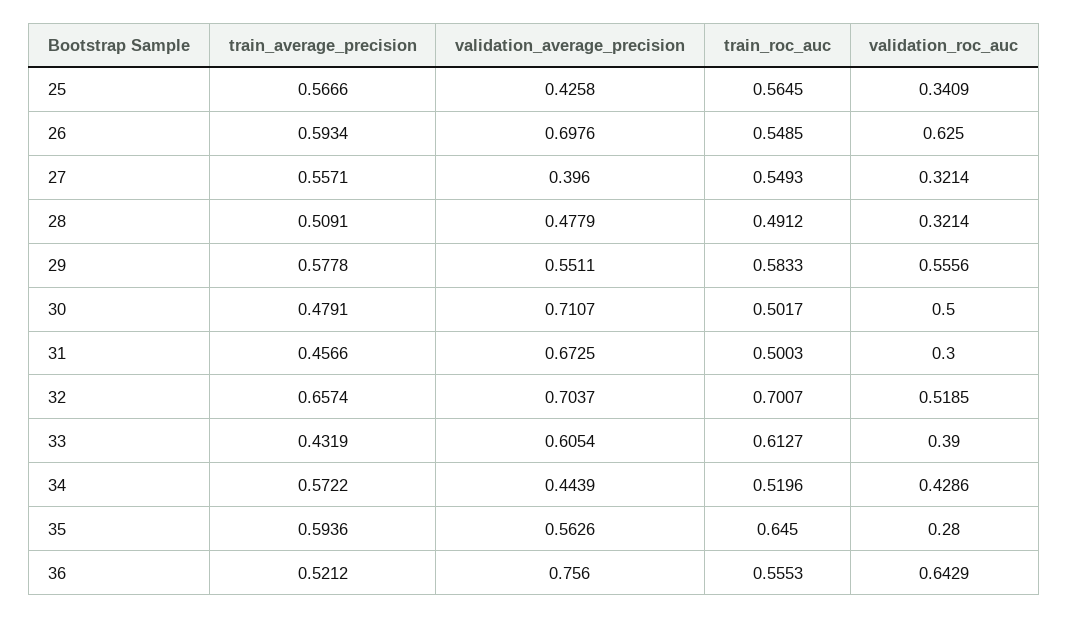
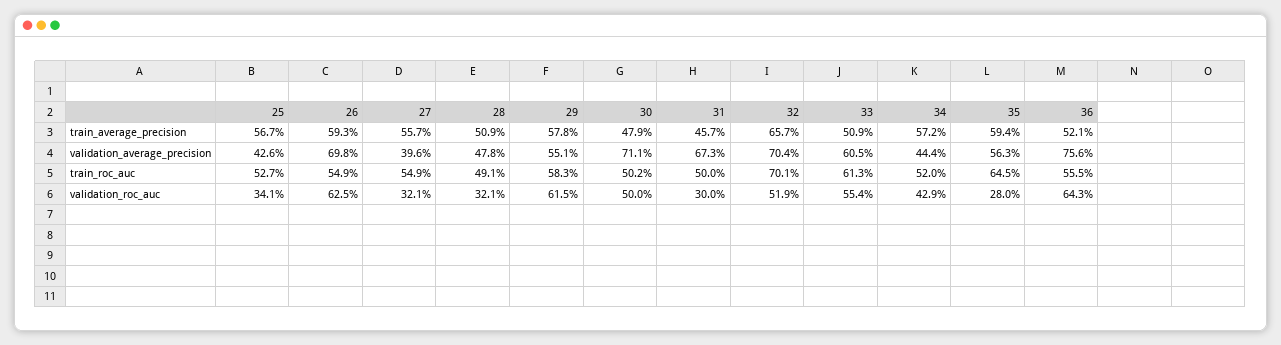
train_roc_auc, 25: 0.5645 -> 0.527
validation_roc_auc, 29: 0.5556 -> 0.615
train_average_precision, 33: 0.4319 -> 0.509
validation_roc_auc, 33: 0.39 -> 0.554

